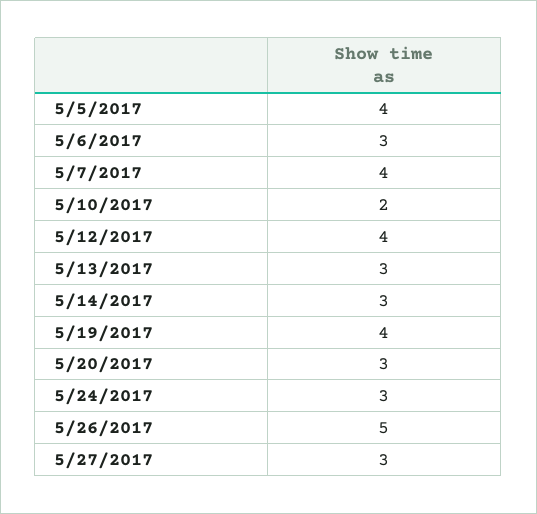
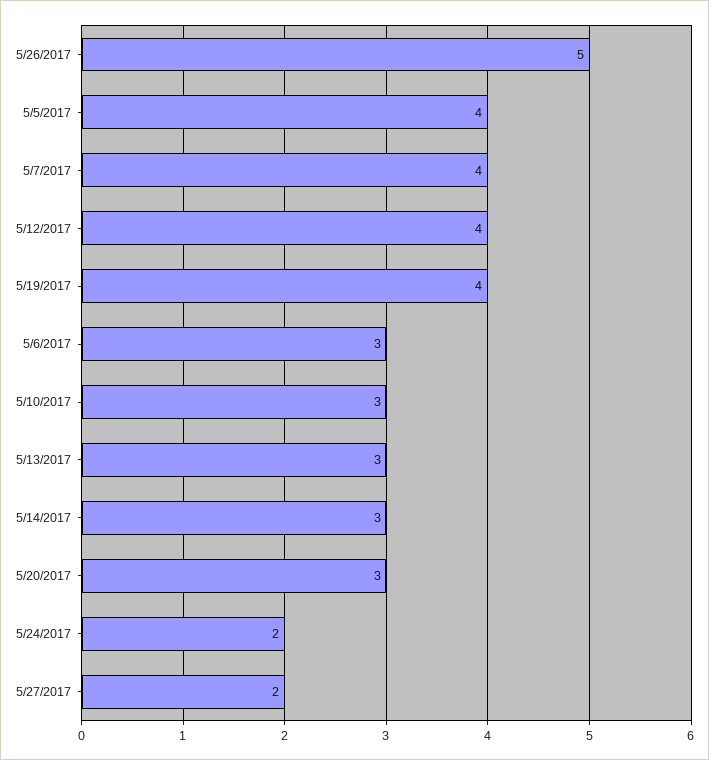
5/10/2017: 2 -> 3
5/24/2017: 3 -> 2
5/27/2017: 3 -> 2

